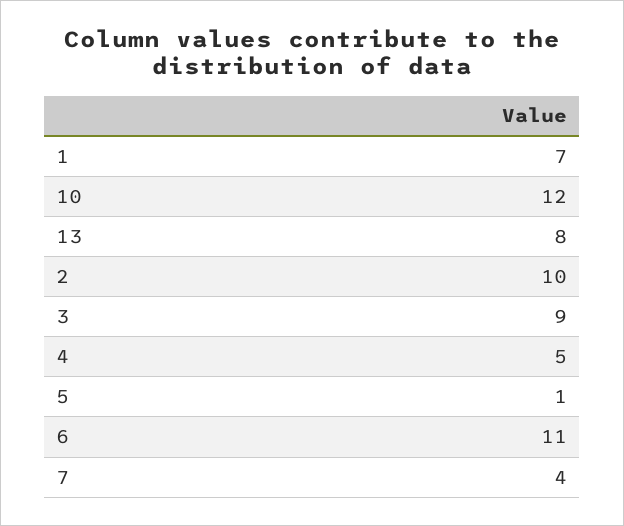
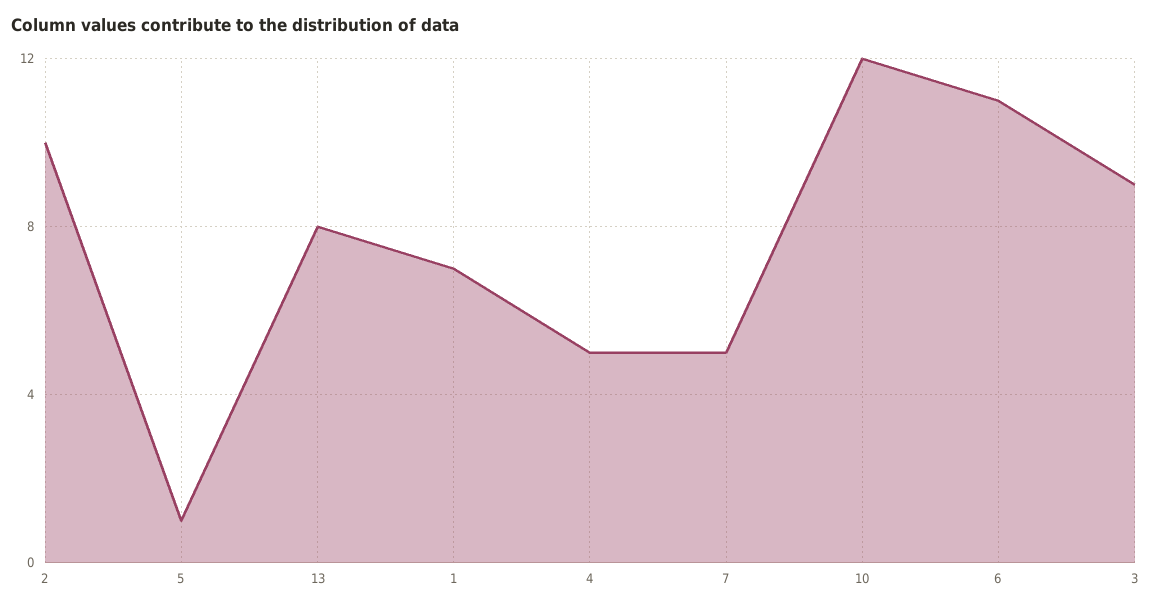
7: 4 -> 5

